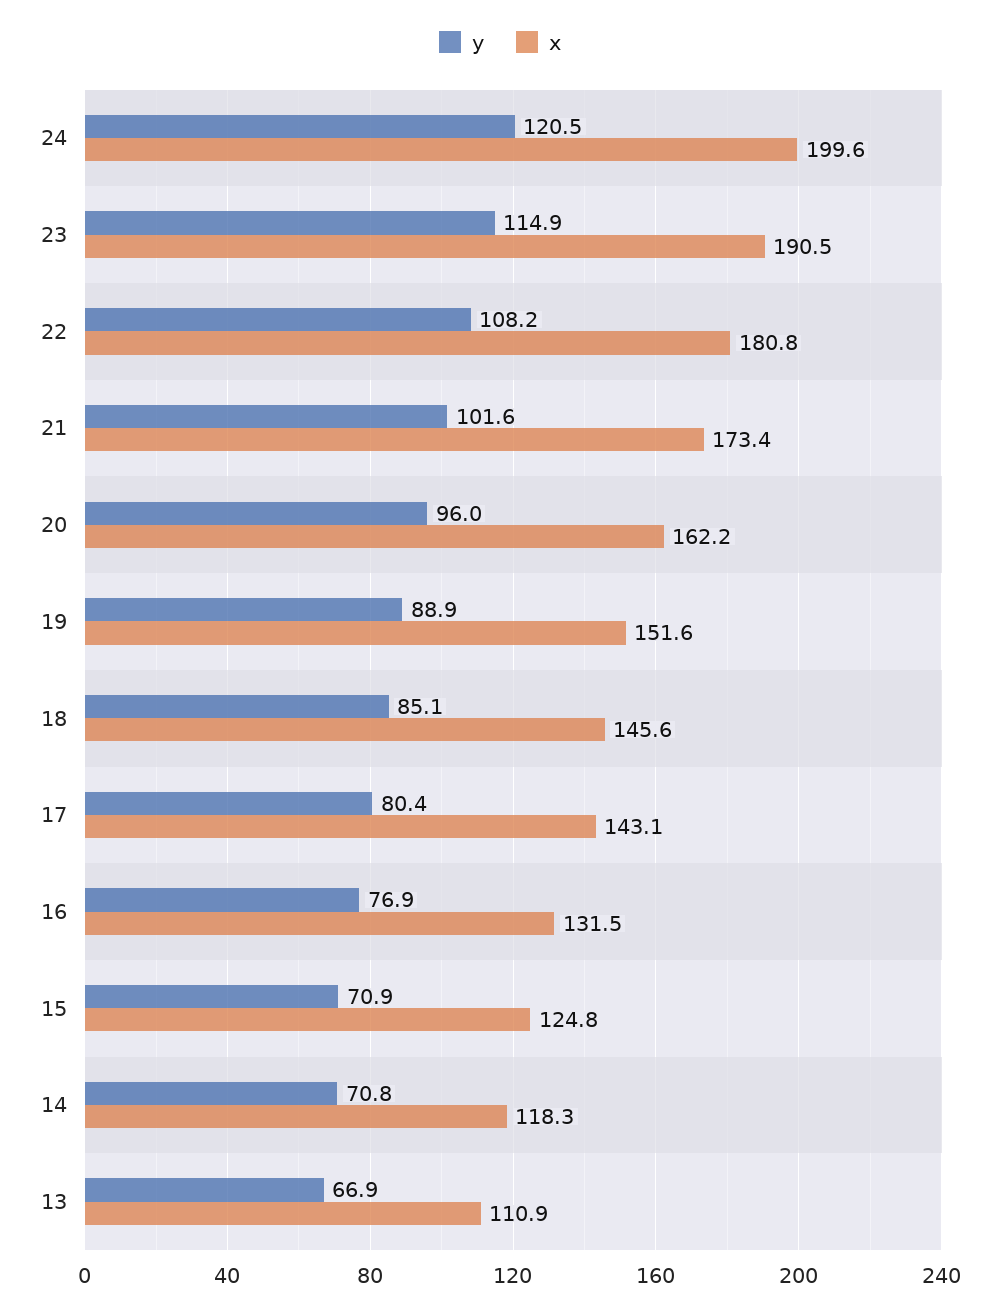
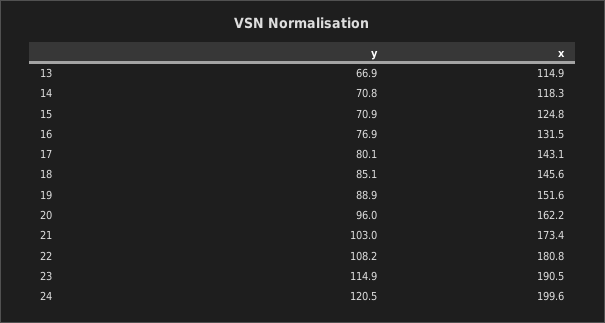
y, 21: 101.6 -> 103
y, 17: 80.4 -> 80.1
x, 13: 110.9 -> 114.9

